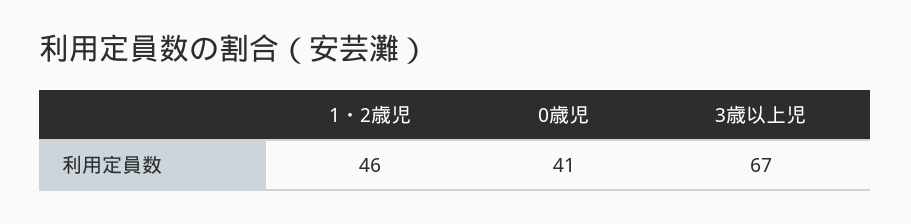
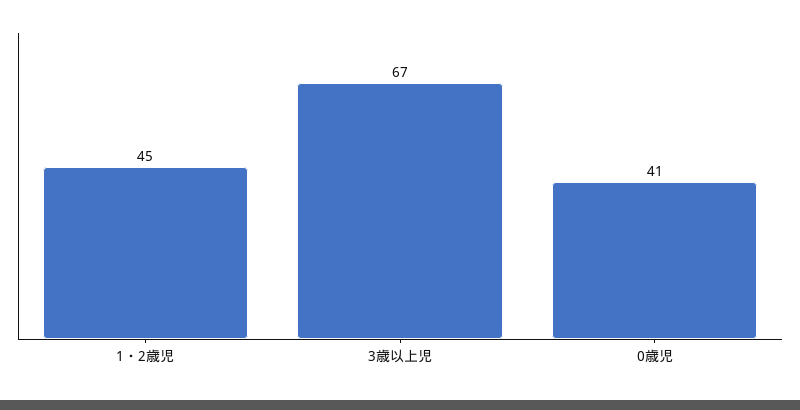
1・2歳児: 46 -> 45

